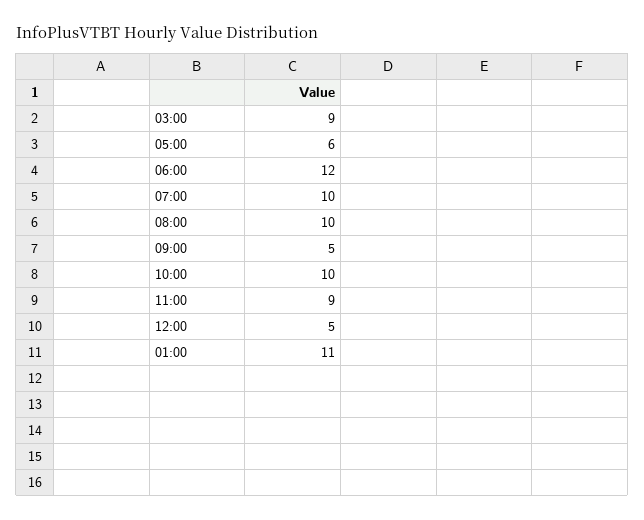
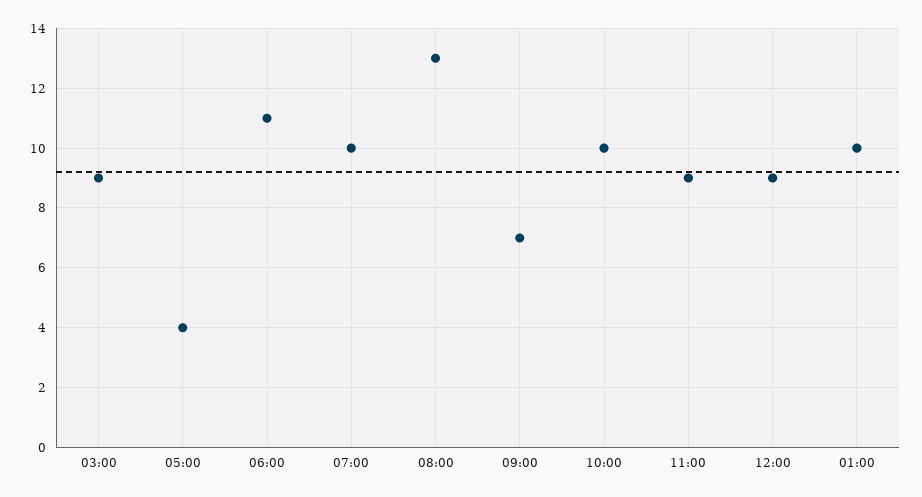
05:00: 6 -> 4
06:00: 12 -> 11
08:00: 10 -> 13
09:00: 5 -> 7
12:00: 5 -> 9
01:00: 11 -> 10

